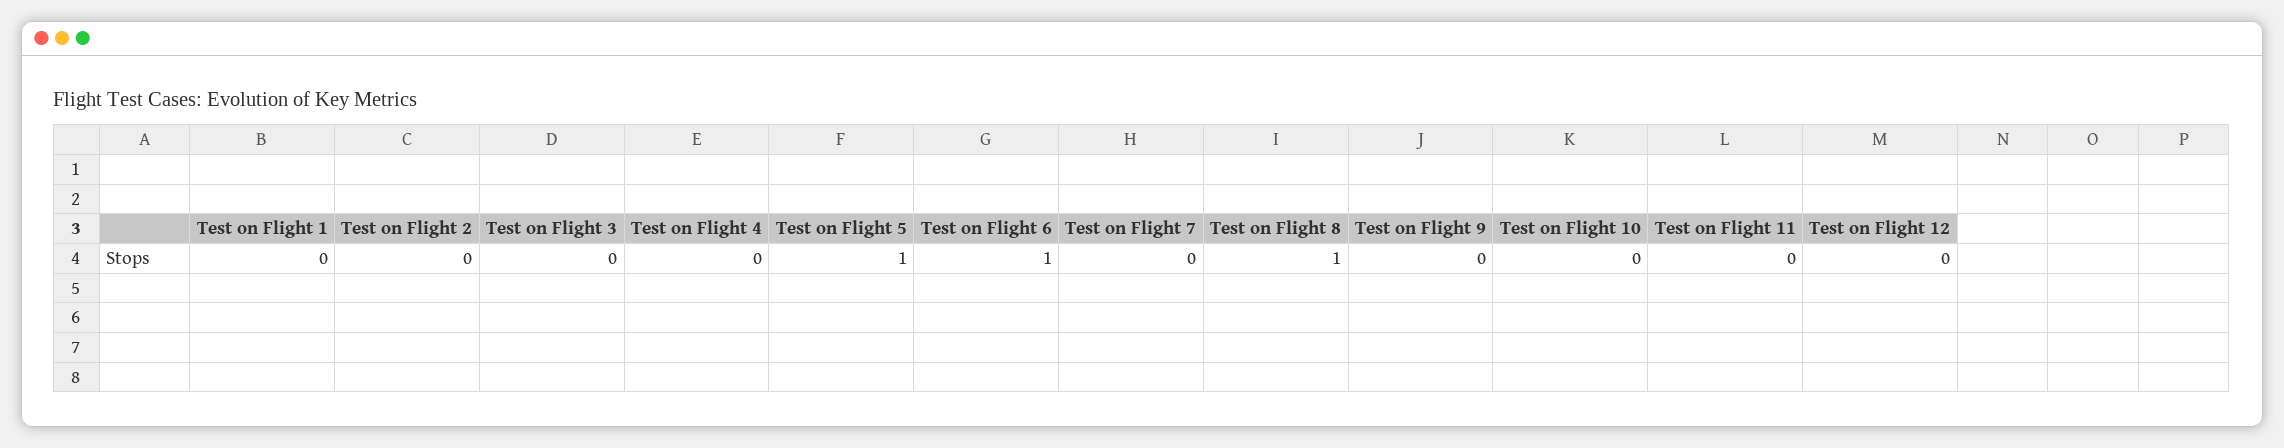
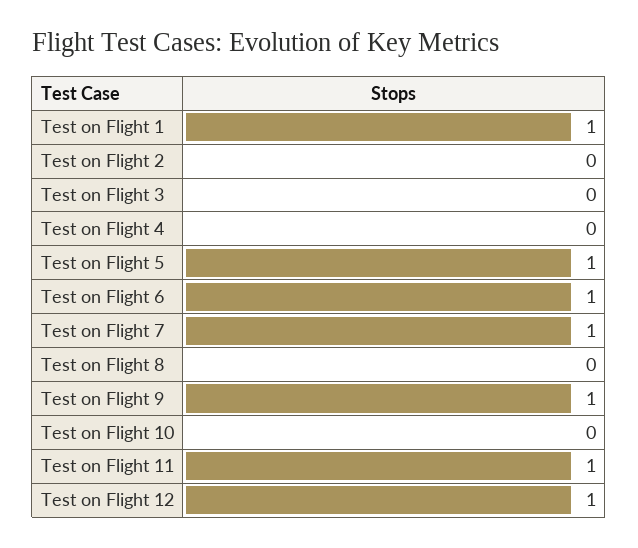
Test on Flight 1: 0 -> 1
Test on Flight 7: 0 -> 1
Test on Flight 8: 1 -> 0
Test on Flight 9: 0 -> 1
Test on Flight 11: 0 -> 1
Test on Flight 12: 0 -> 1

